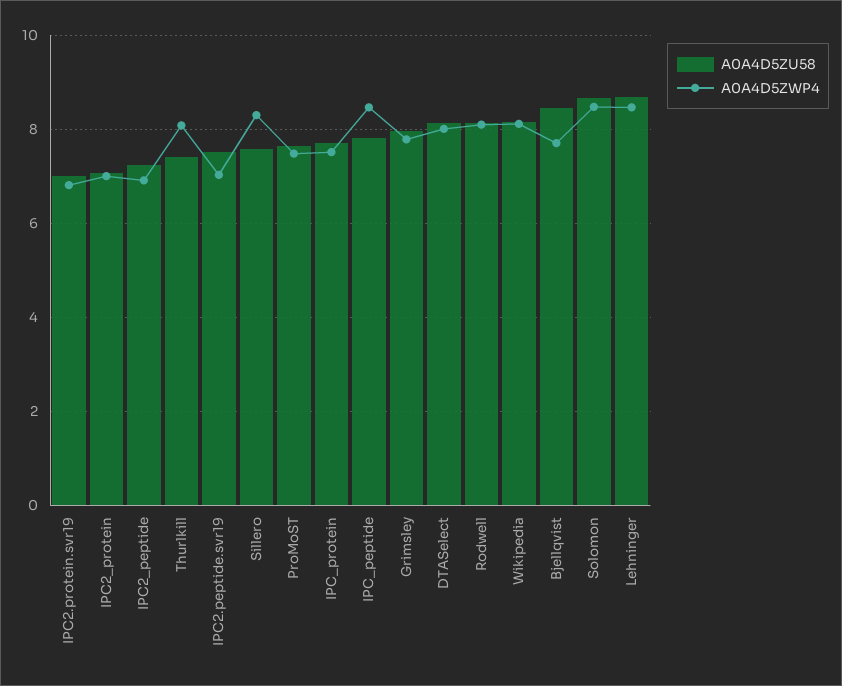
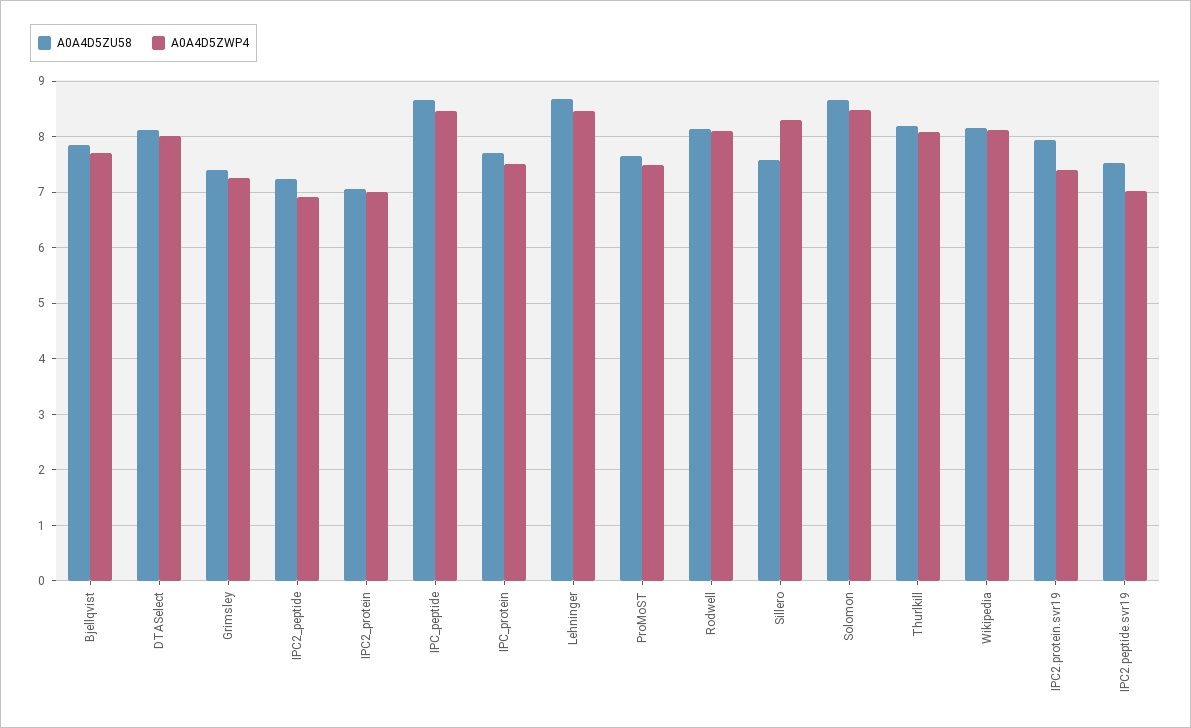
A0A4D5ZU58, IPC2.protein.svr19: 7 -> 8
A0A4D5ZWP4, IPC2.protein.svr19: 6.8 -> 7.4
A0A4D5ZU58, Thurlkill: 7.4 -> 8.2
A0A4D5ZU58, IPC_peptide: 7.8 -> 8.6
A0A4D5ZU58, Grimsley: 8 -> 7.4
A0A4D5ZWP4, Grimsley: 7.8 -> 7.2
A0A4D5ZU58, Bjellqvist: 8.4 -> 7.8

